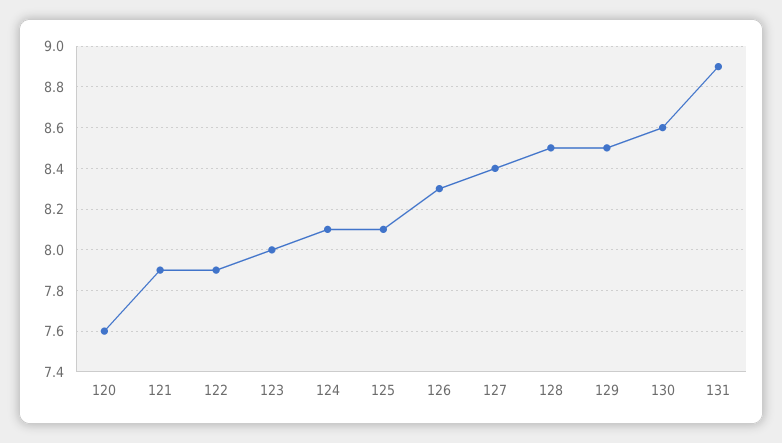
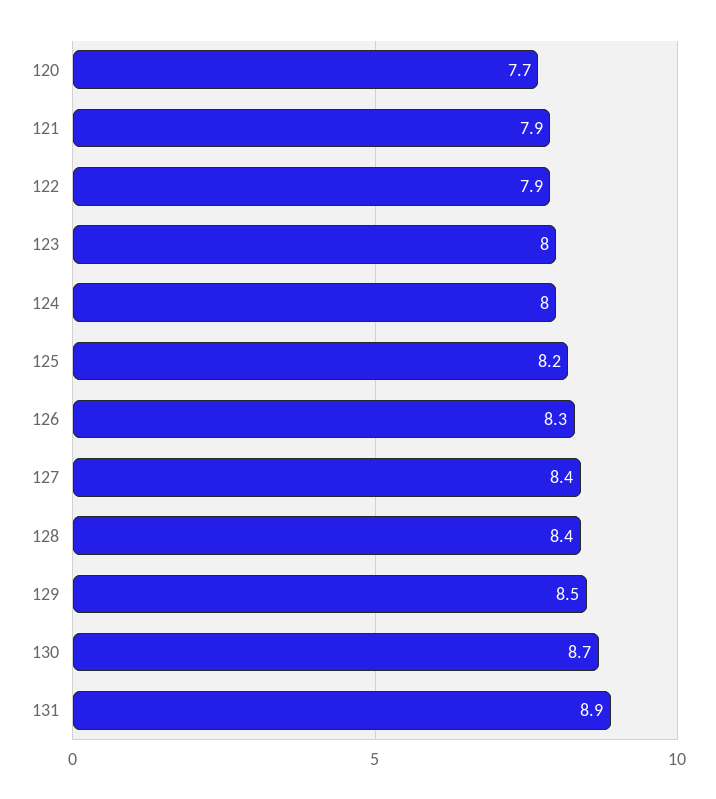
120: 7.6 -> 7.7
124: 8.1 -> 8
125: 8.1 -> 8.2
128: 8.5 -> 8.4
130: 8.6 -> 8.7

